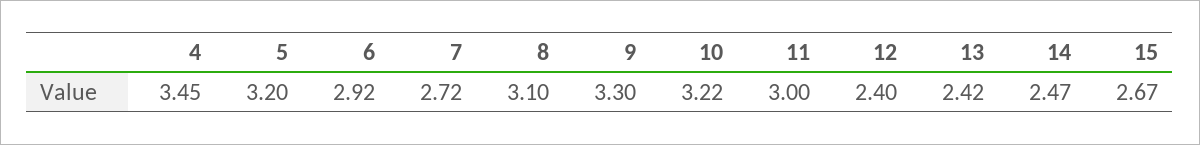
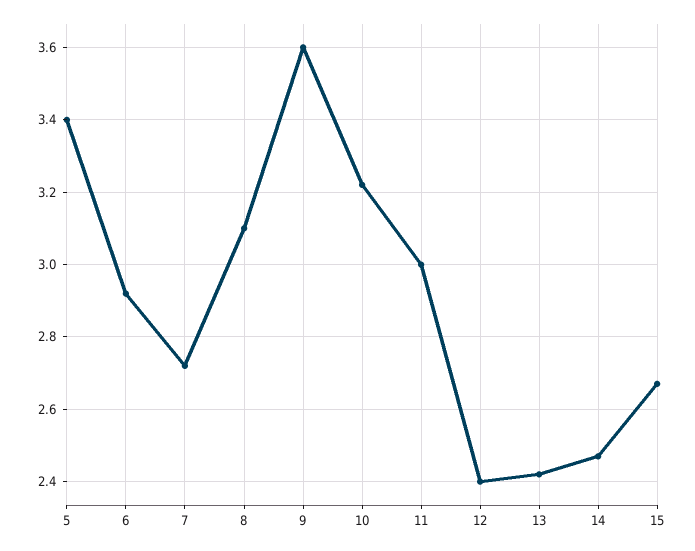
4: 3.45 -> none
5: 3.2 -> 3.4
9: 3.3 -> 3.6

